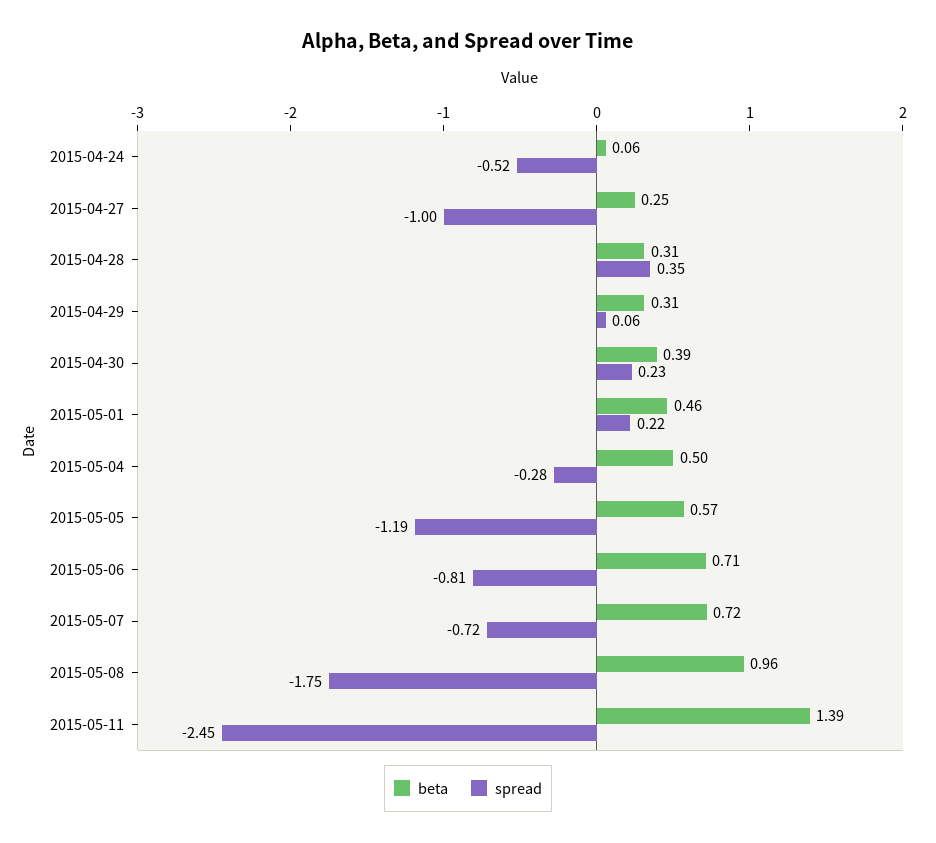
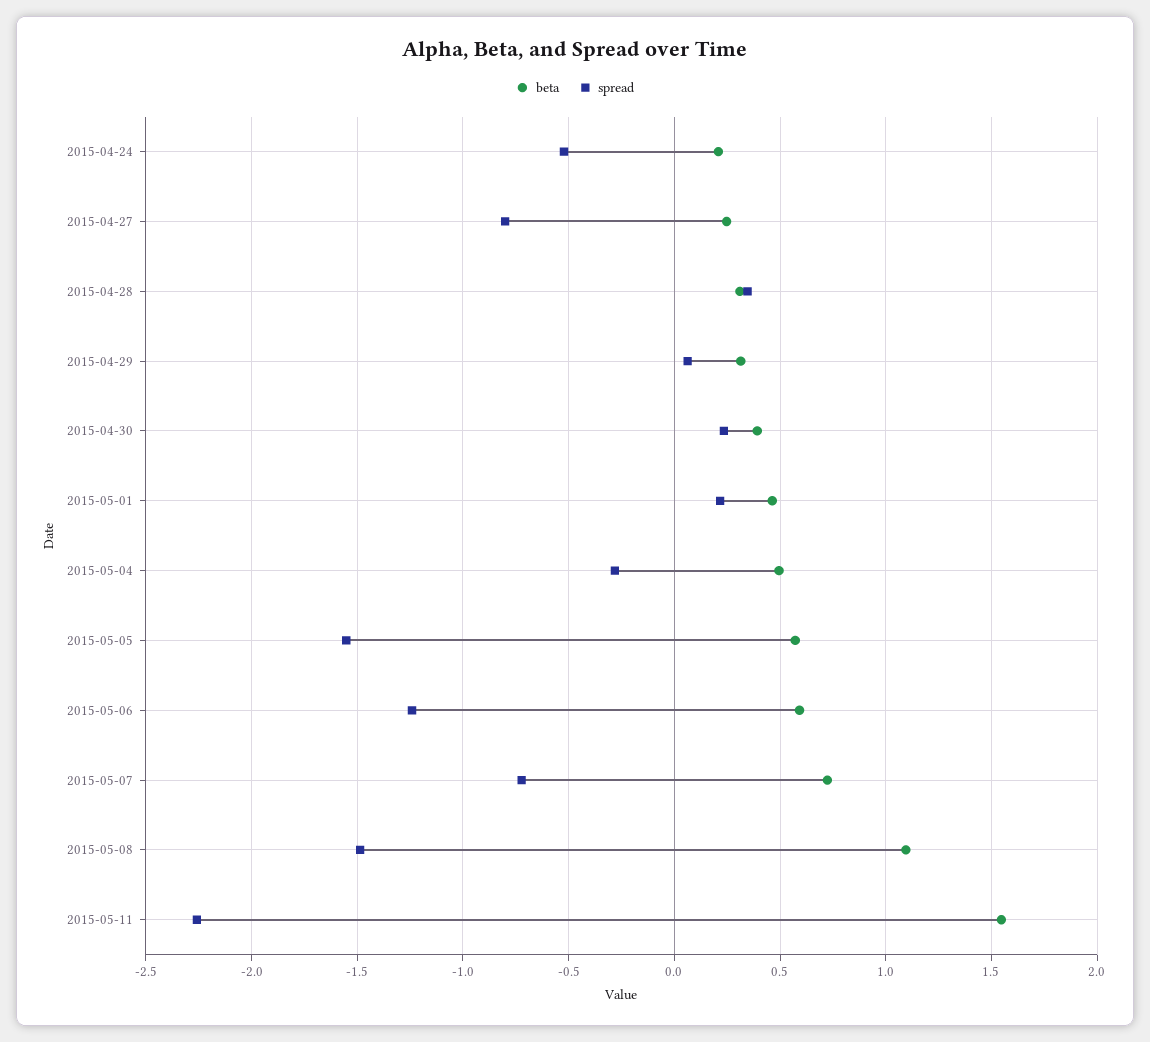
beta, 2015-04-24: 0.06 -> 0.2
spread, 2015-04-27: -1 -> -0.8
spread, 2015-05-05: -1.19 -> -1.55
beta, 2015-05-06: 0.71 -> 0.6
spread, 2015-05-06: -0.81 -> -1.25
beta, 2015-05-08: 0.96 -> 1.1
spread, 2015-05-08: -1.75 -> -1.5
beta, 2015-05-11: 1.39 -> 1.55
spread, 2015-05-11: -2.45 -> -2.25

